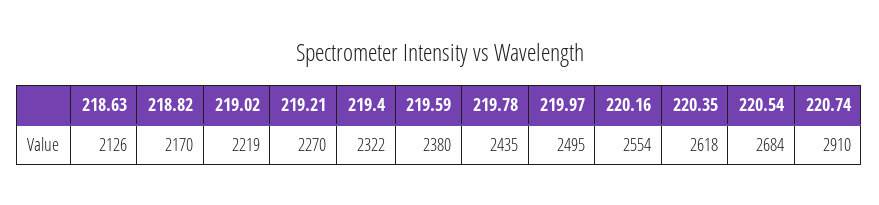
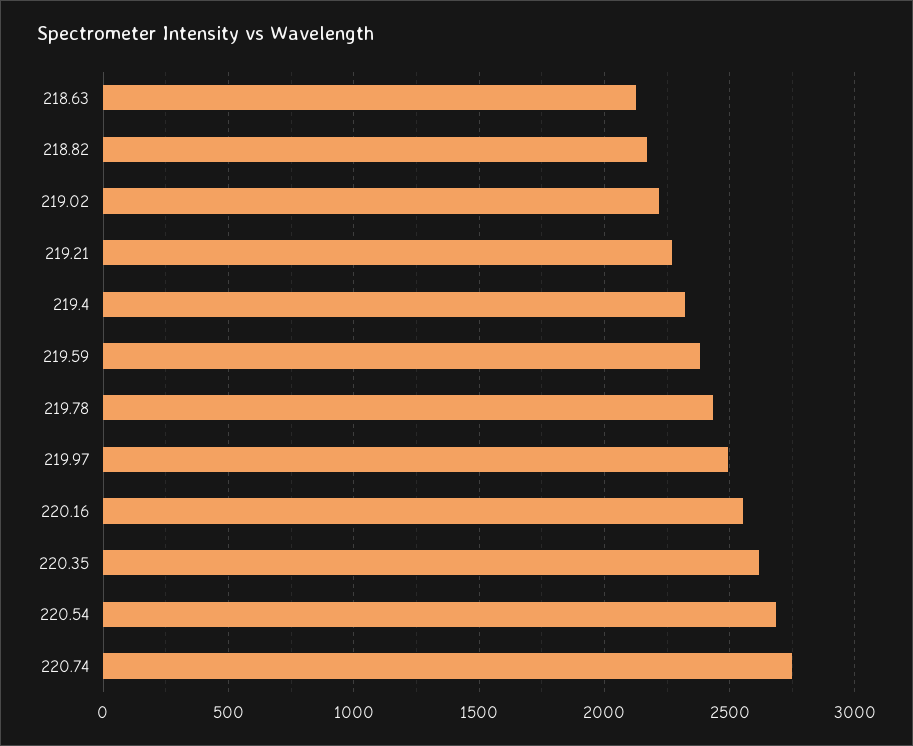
220.74: 2910 -> 2750

